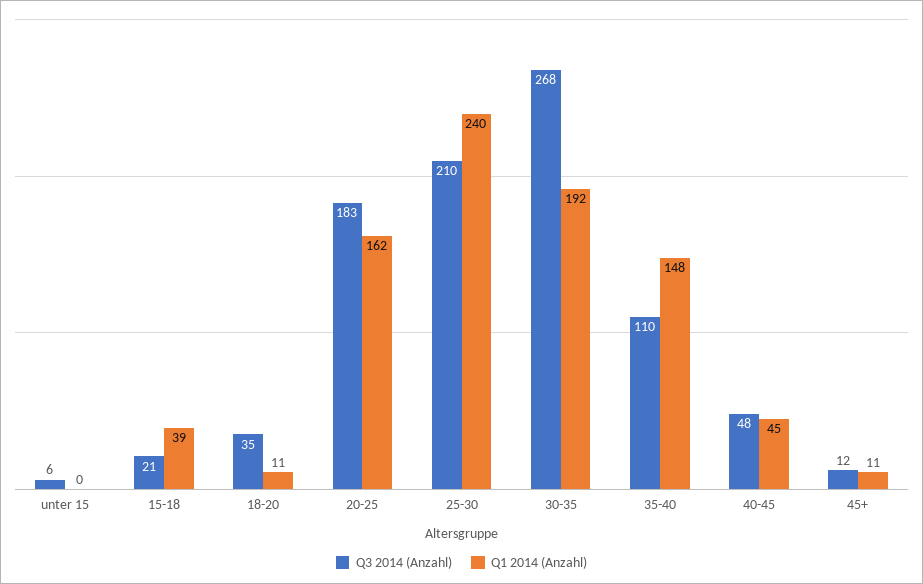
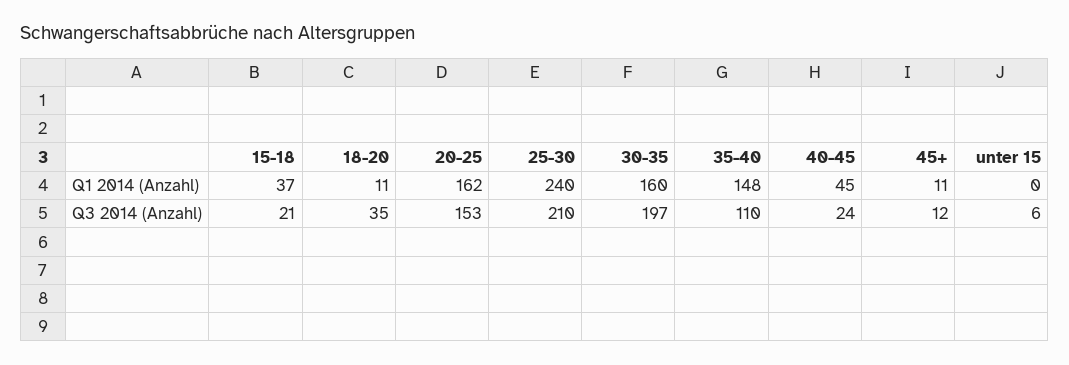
Q1 2014 (Anzahl), 15-18: 39 -> 37
Q3 2014 (Anzahl), 20-25: 183 -> 153
Q3 2014 (Anzahl), 30-35: 268 -> 197
Q1 2014 (Anzahl), 30-35: 192 -> 160
Q3 2014 (Anzahl), 40-45: 48 -> 24

